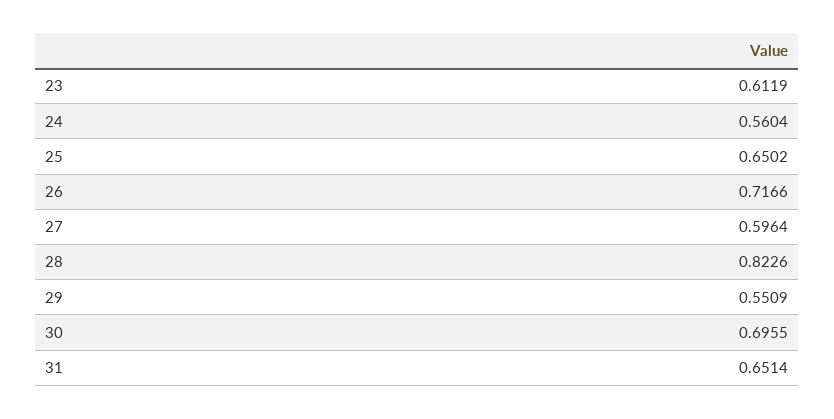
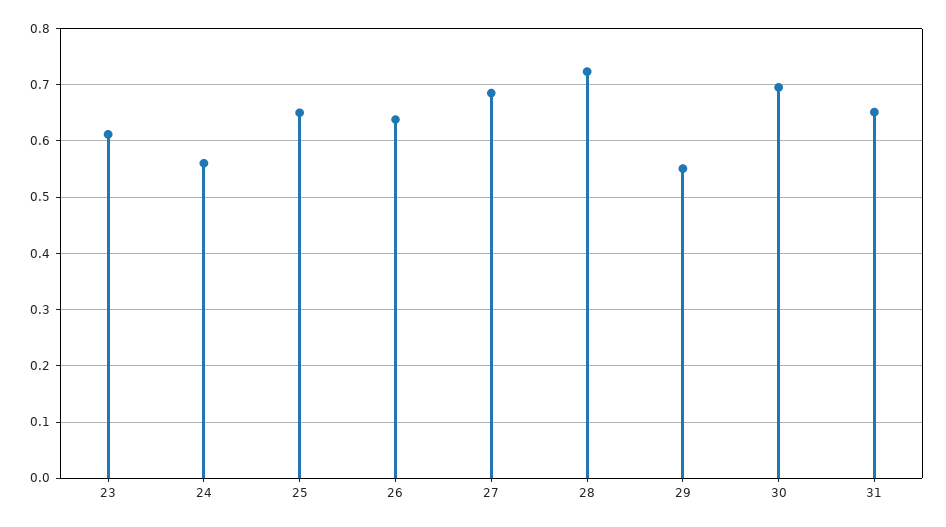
26: 0.7166 -> 0.64
27: 0.5964 -> 0.68
28: 0.8226 -> 0.72

